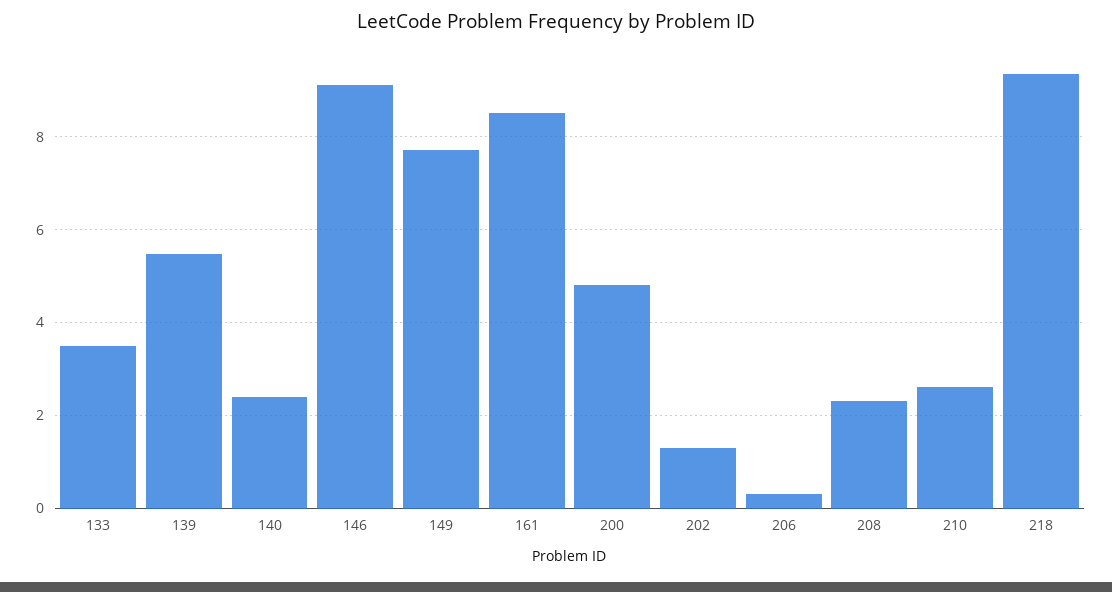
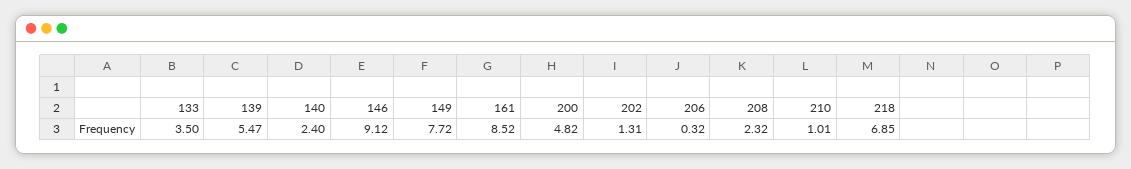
210: 2.6 -> 1.01
218: 9.4 -> 6.85

